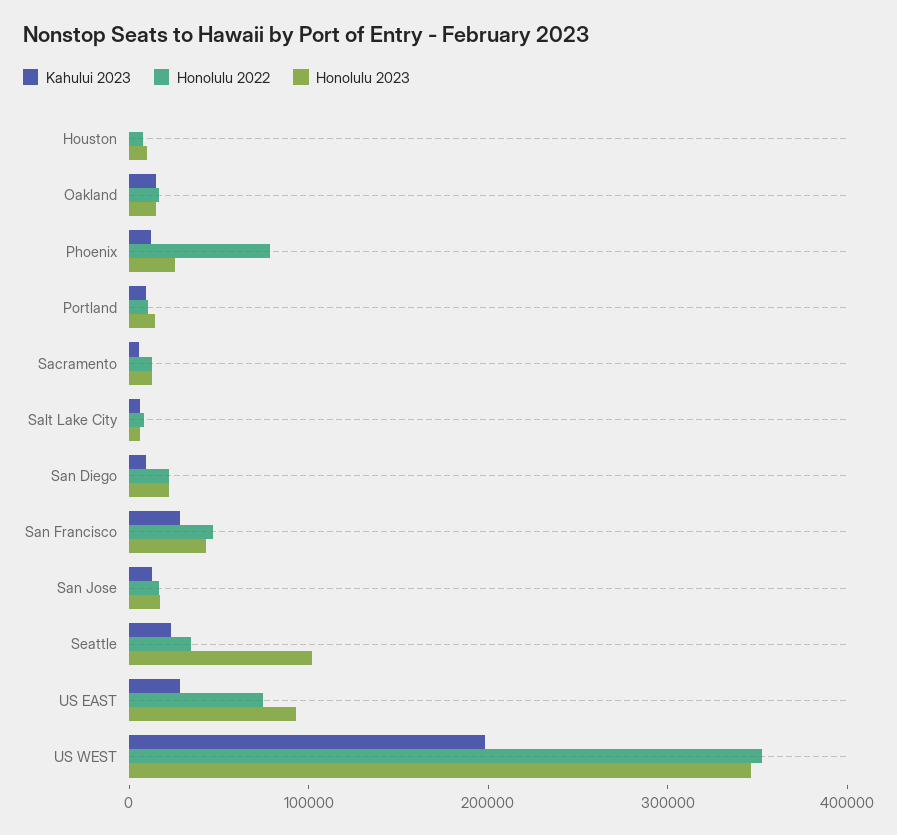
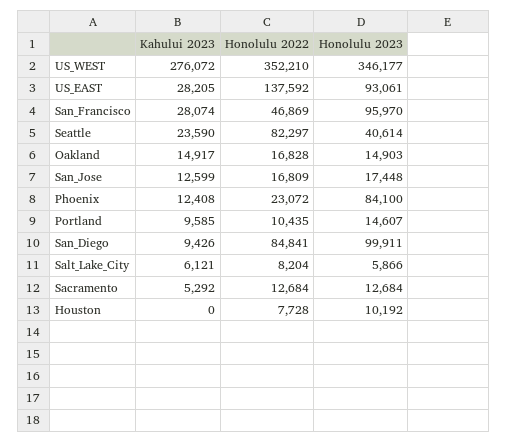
Honolulu 2022, Phoenix: 80000 -> 23072
Honolulu 2023, Phoenix: 20000 -> 84100
Honolulu 2022, San Diego: 20000 -> 84841
Honolulu 2023, San Diego: 20000 -> 99911
Honolulu 2023, San Francisco: 40000 -> 95970
Honolulu 2022, Seattle: 40000 -> 82297
Honolulu 2023, Seattle: 100000 -> 40614
Honolulu 2022, US EAST: 80000 -> 137592
Kahului 2023, US WEST: 200000 -> 276072

